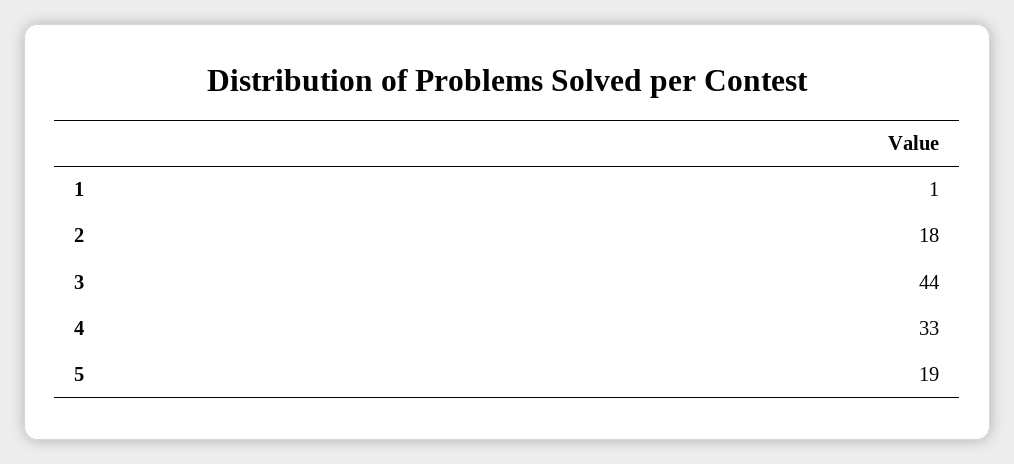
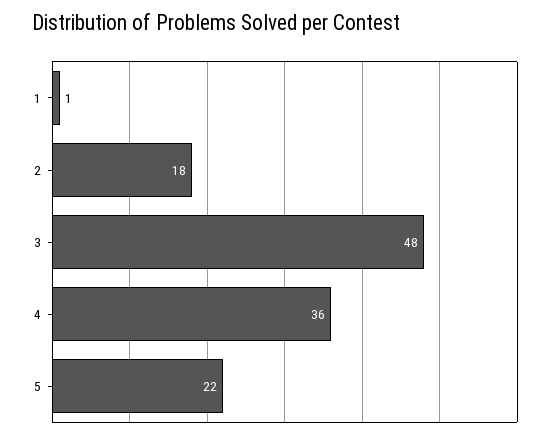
3: 44 -> 48
4: 33 -> 36
5: 19 -> 22

